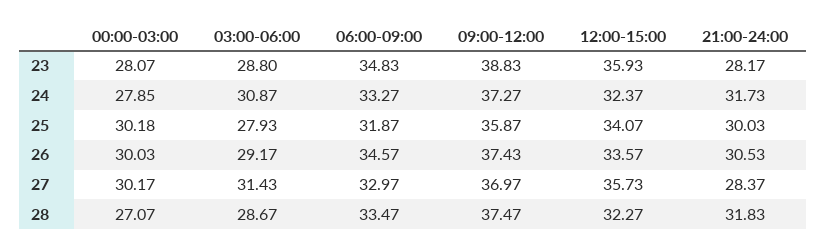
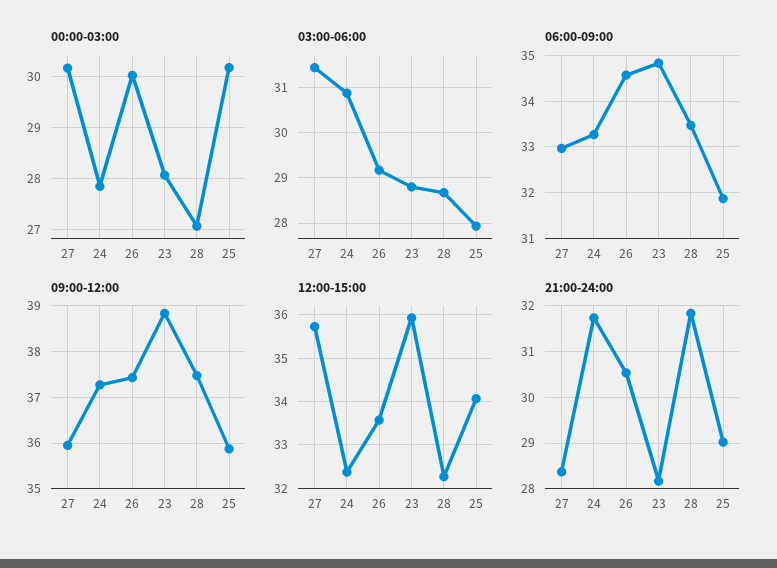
21:00-24:00, 25: 30.03 -> 29
09:00-12:00, 27: 36.97 -> 36

